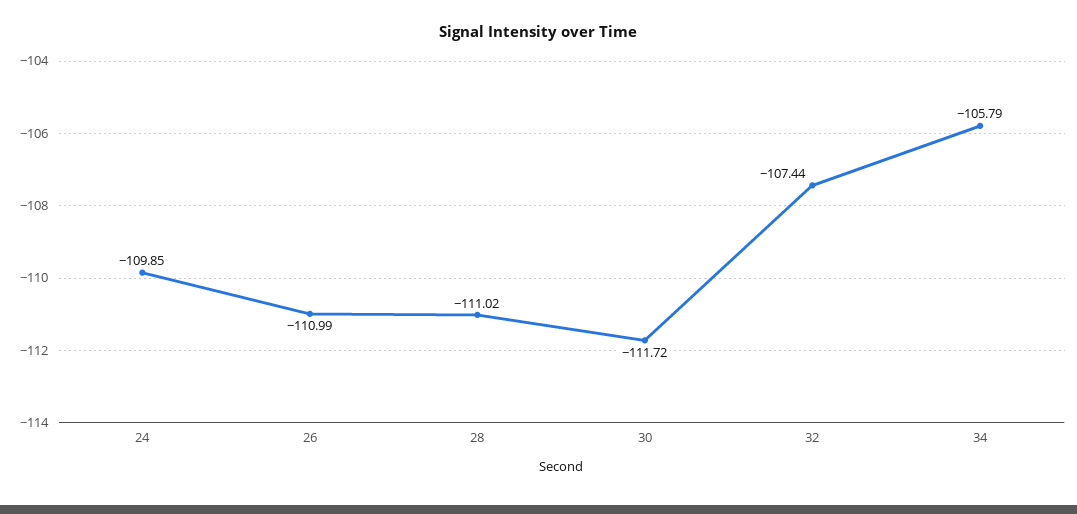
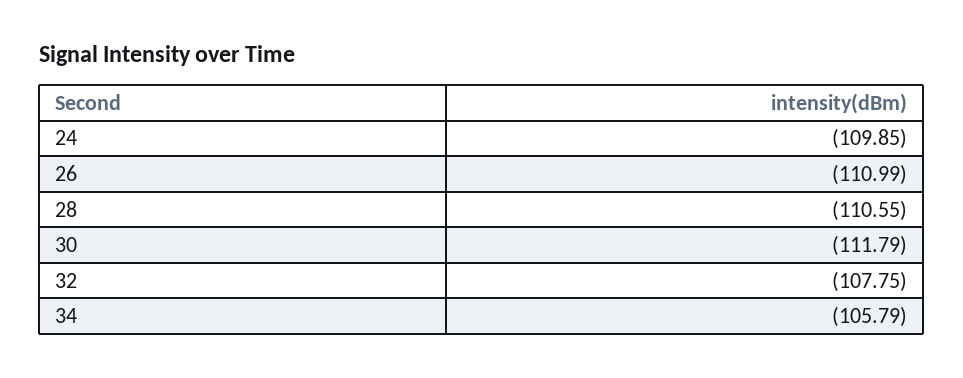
28: -111.02 -> -110.55
30: -111.72 -> -111.79
32: -107.44 -> -107.75

